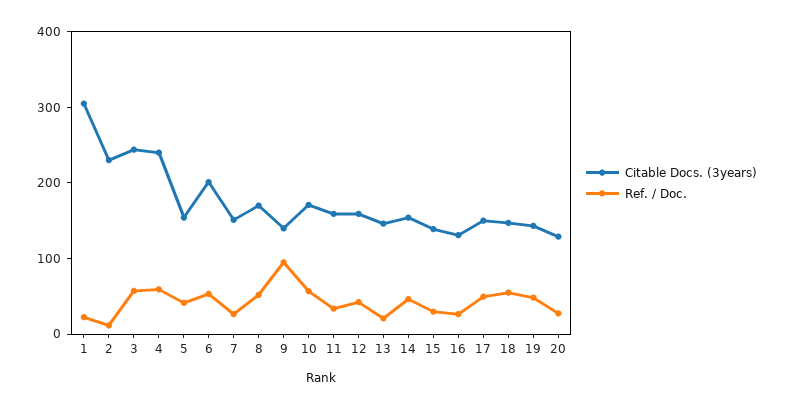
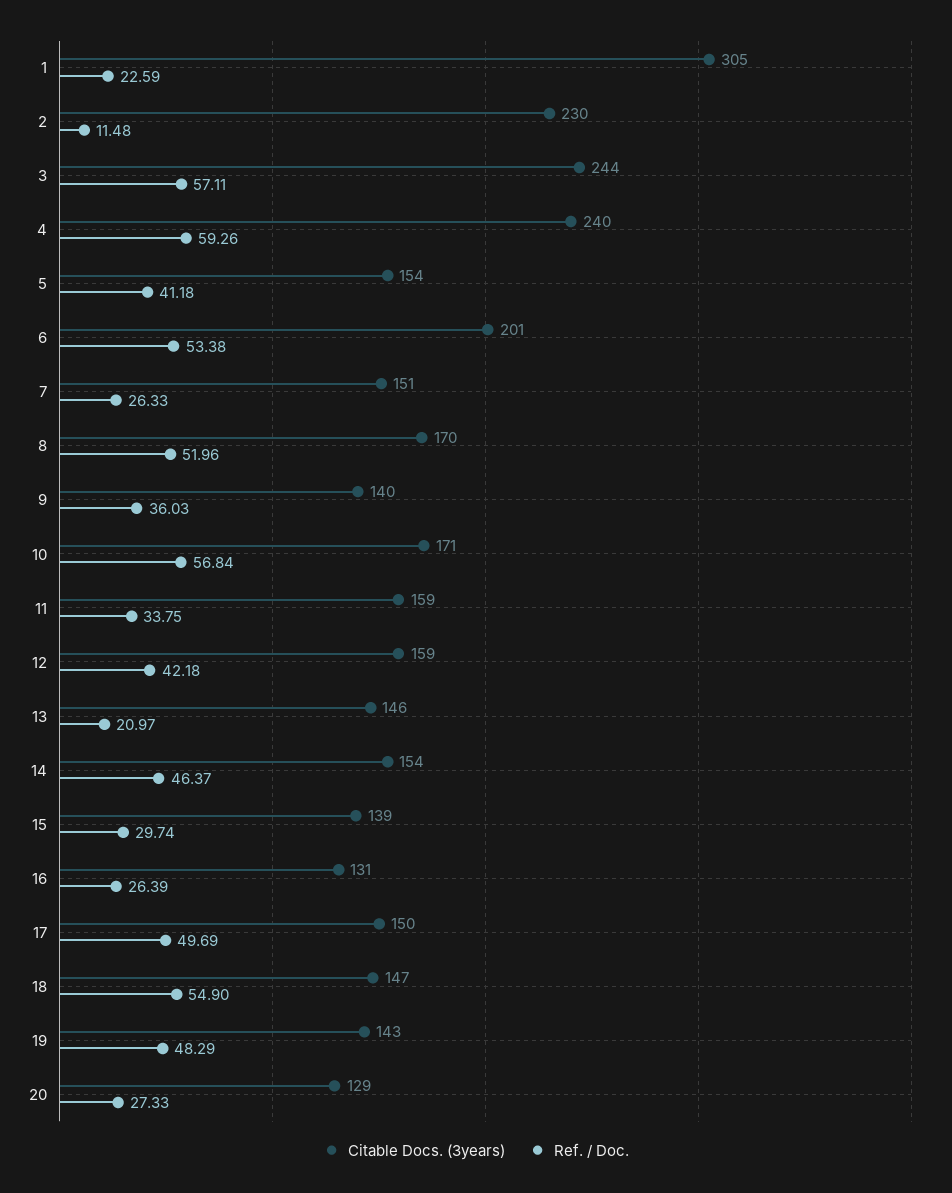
Ref. / Doc., 9: 100 -> 36.03

